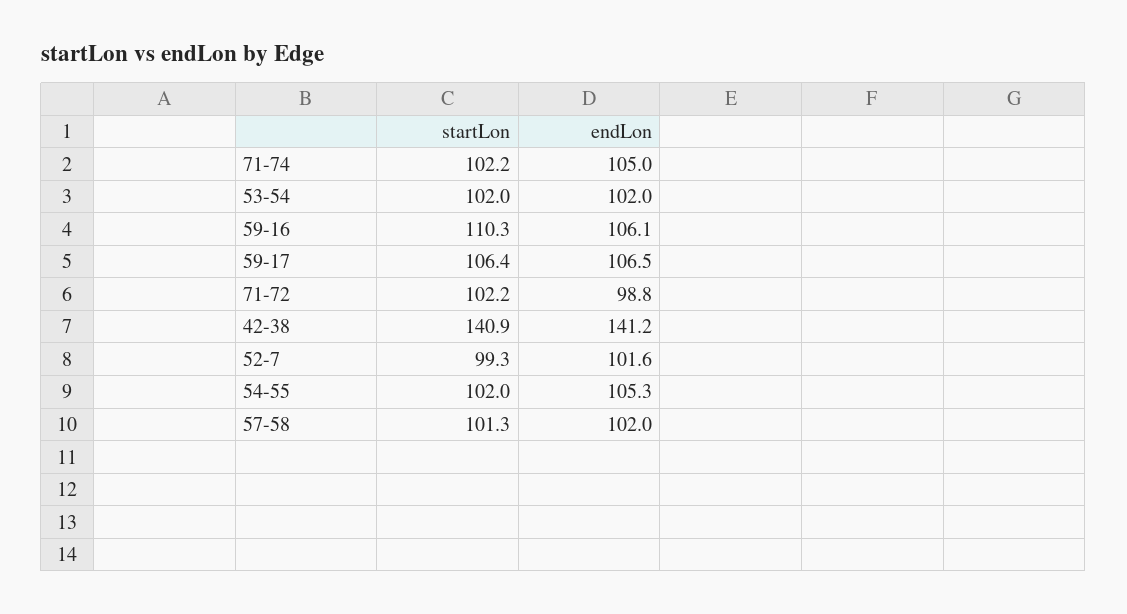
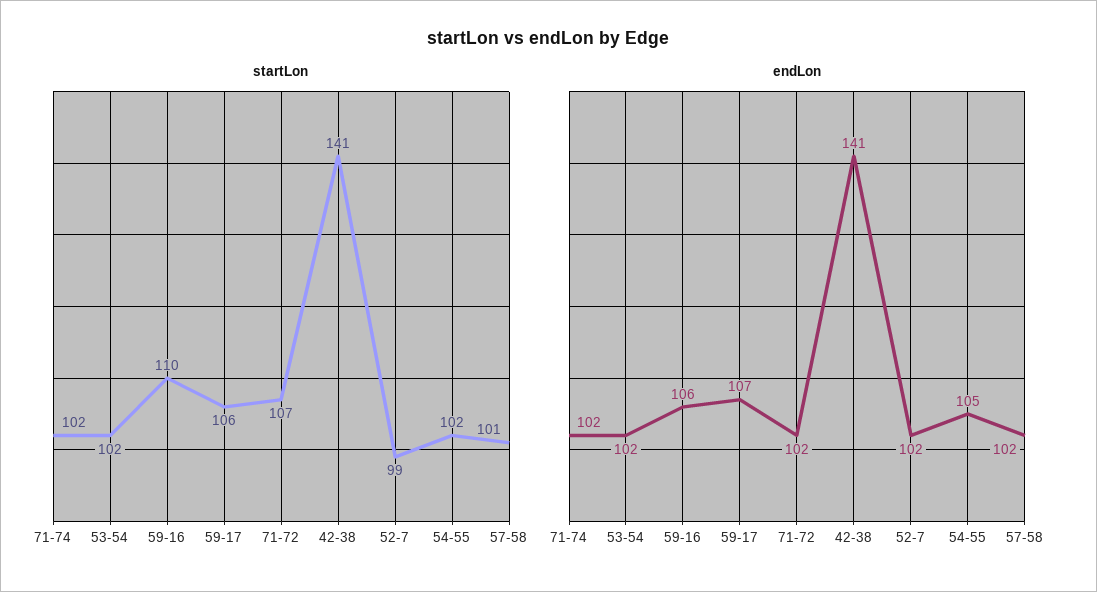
endLon, 71-74: 105 -> 102
startLon, 71-72: 102.2 -> 107
endLon, 71-72: 98.8 -> 102

